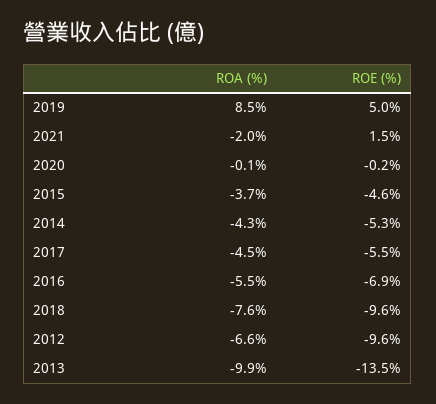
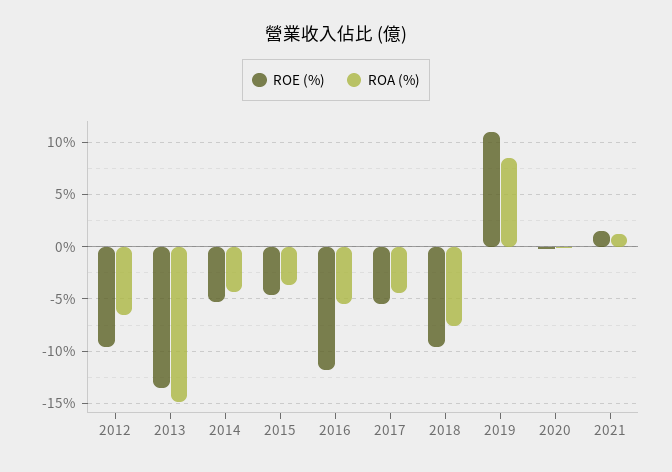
ROE (%), 2019: 5 -> 11
ROA (%), 2021: -2 -> 1
ROE (%), 2016: -6.9 -> -12
ROA (%), 2013: -9.9 -> -15

